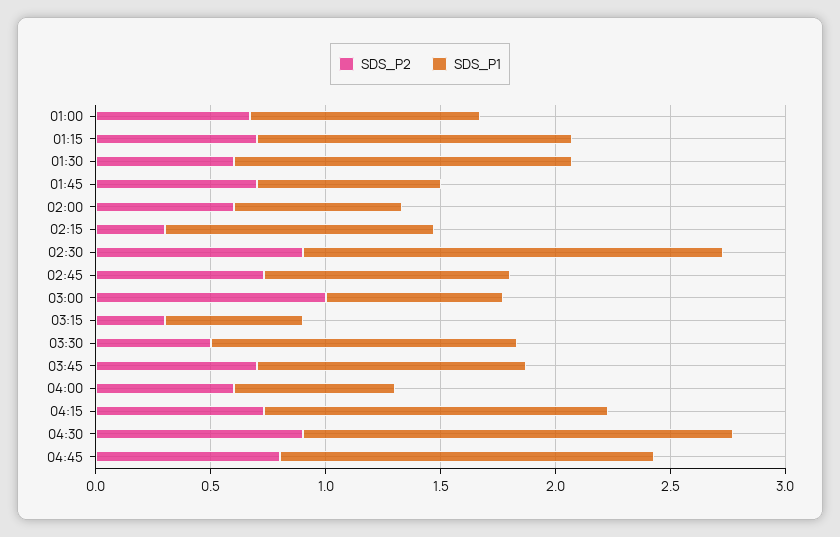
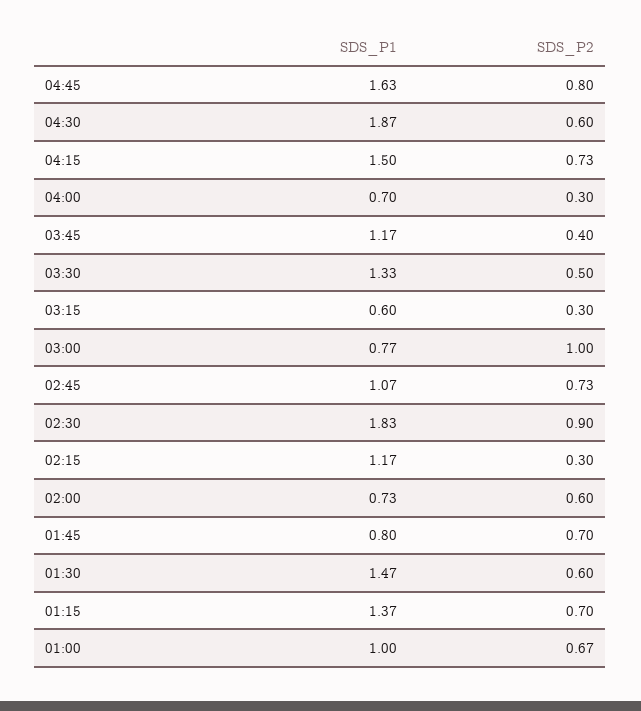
SDS_P2, 03:45: 0.7 -> 0.4
SDS_P2, 04:00: 0.6 -> 0.3
SDS_P2, 04:30: 0.9 -> 0.6

